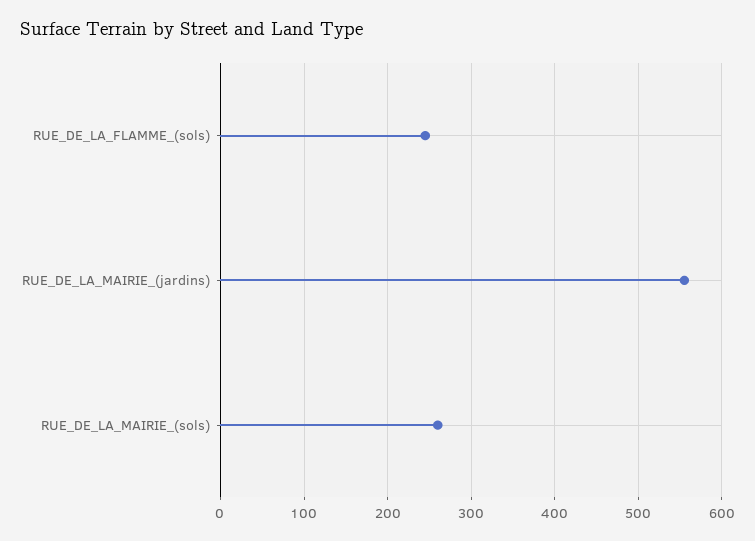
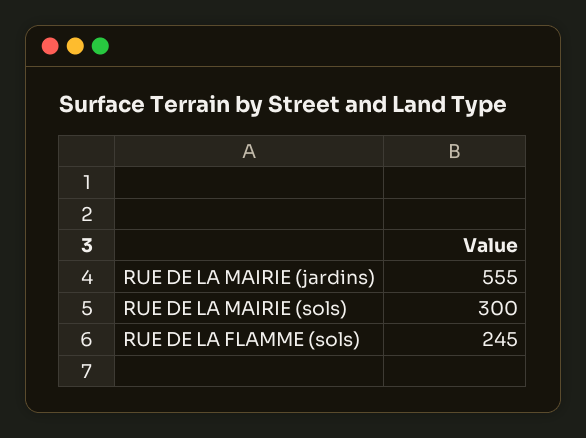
RUE_DE_LA_MAIRIE_(sols): 260 -> 300

